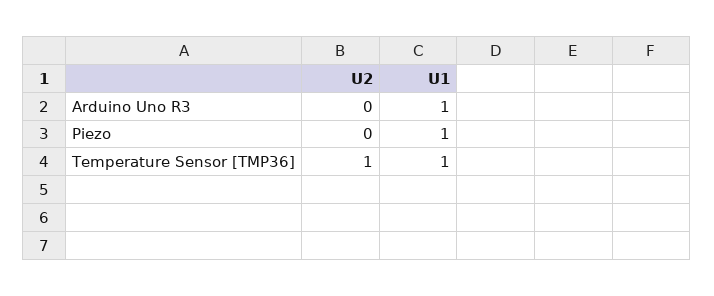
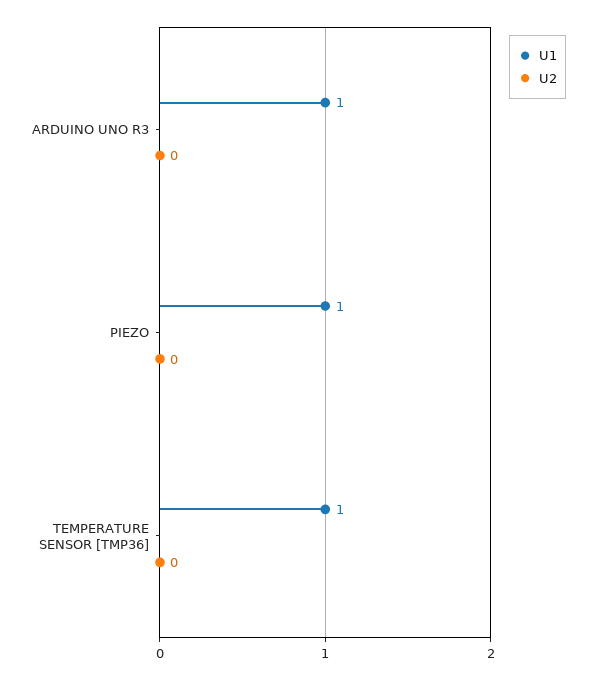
U2, Temperature Sensor [TMP36]: 1 -> 0

